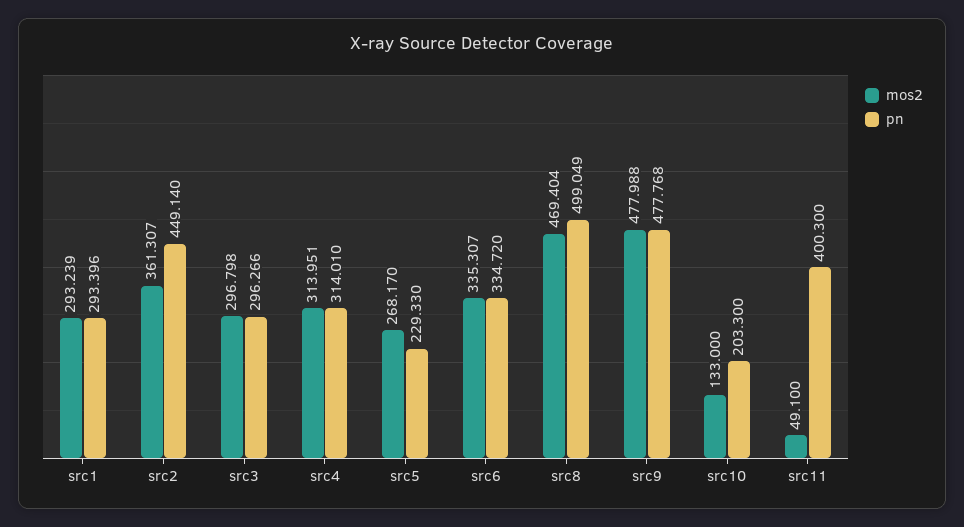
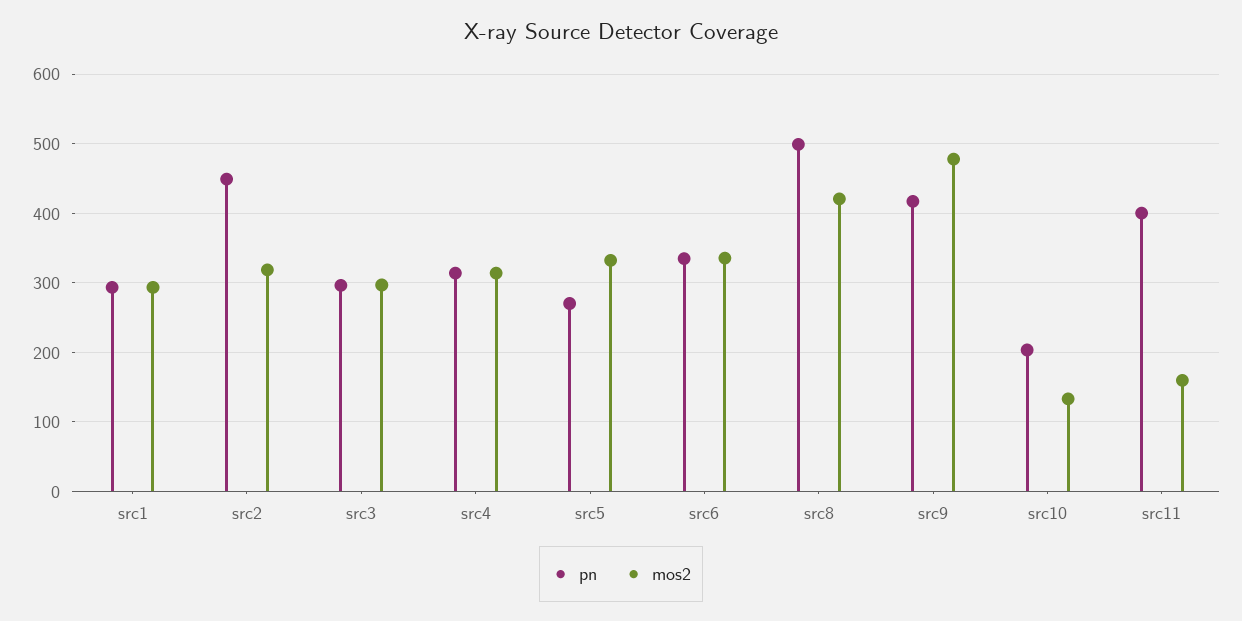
mos2, src2: 361.307 -> 320
mos2, src5: 268.17 -> 330
pn, src5: 229.33 -> 270
mos2, src8: 469.404 -> 420
pn, src9: 477.768 -> 420
mos2, src11: 49.1 -> 160

